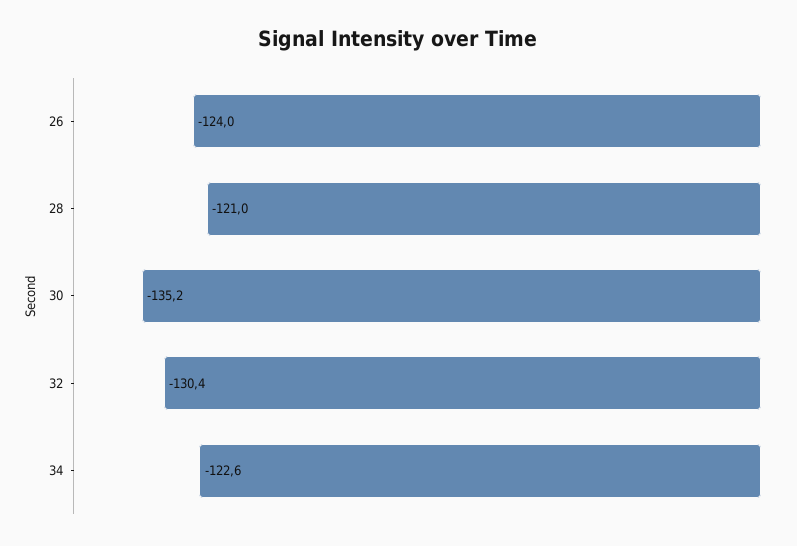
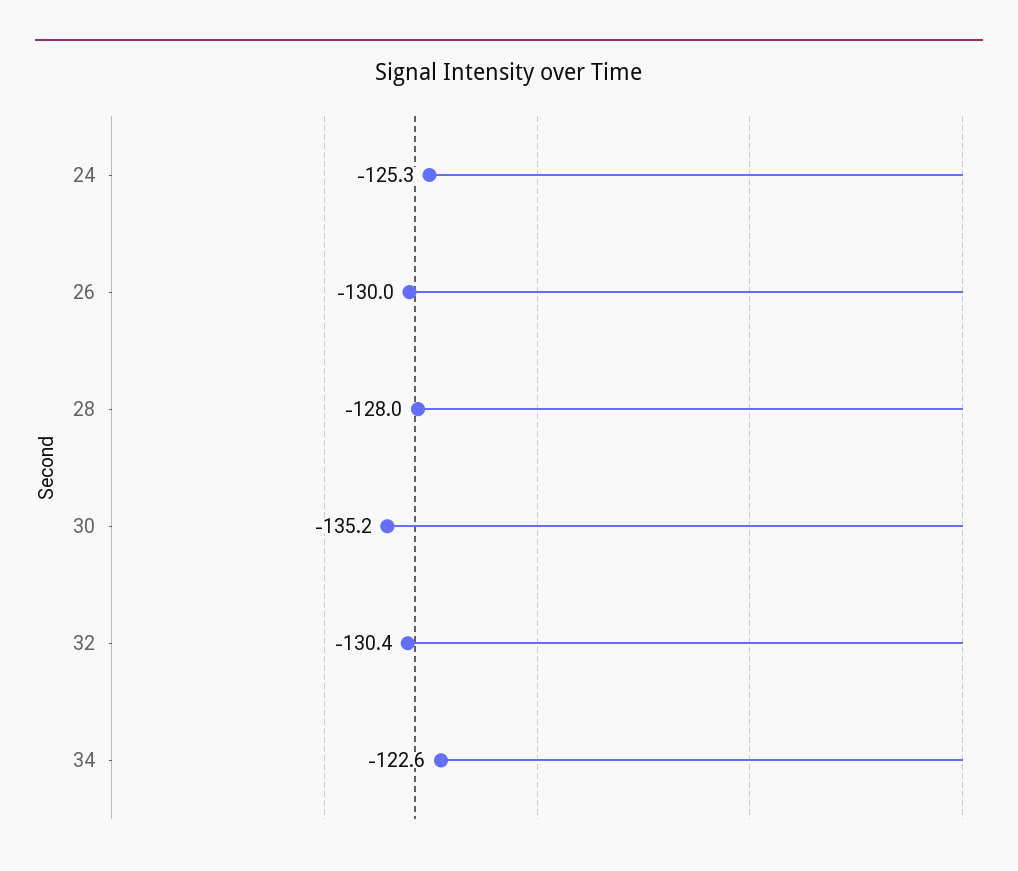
26: -124 -> -130
28: -121 -> -128
24: none -> -125.3

